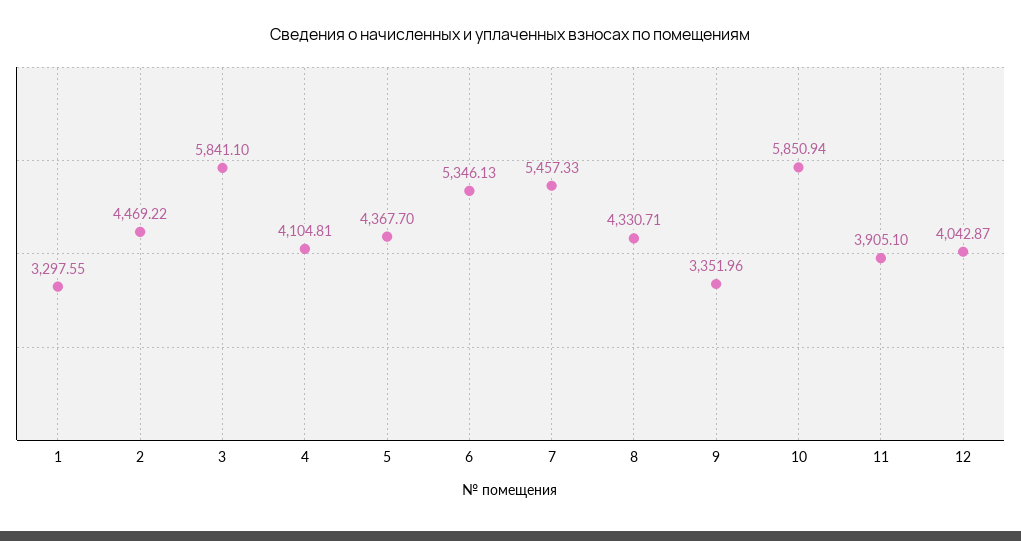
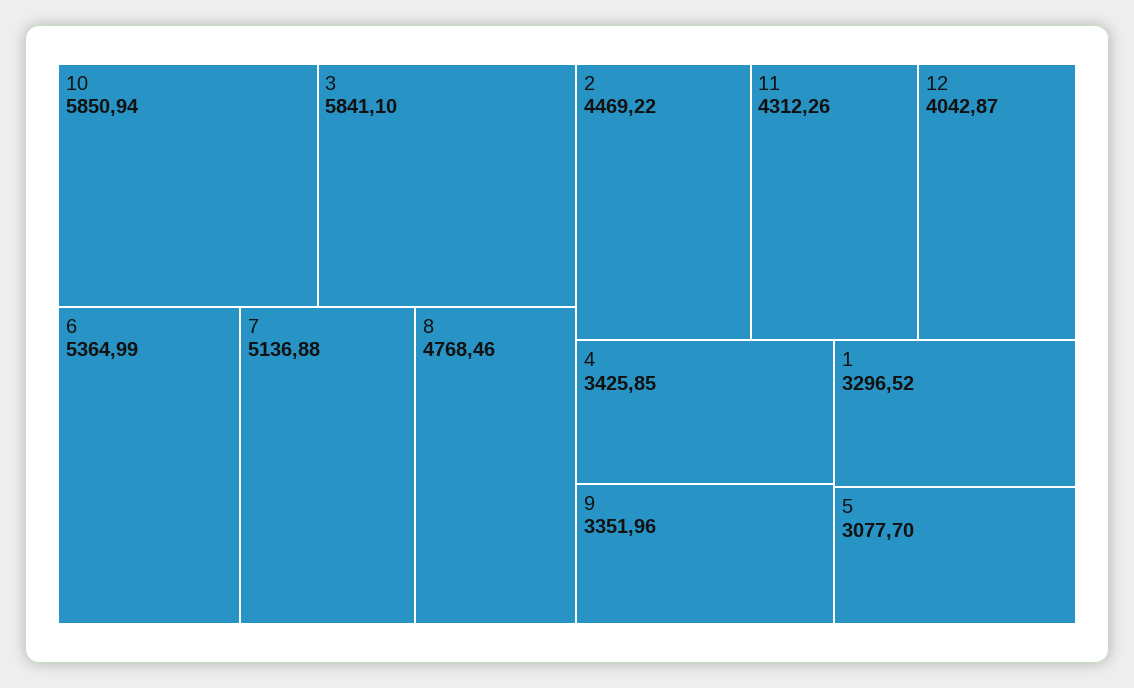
1: 3297.55 -> 3296.52
4: 4104.81 -> 3425.85
5: 4367.7 -> 3077.7
6: 5346.13 -> 5364.99
7: 5457.33 -> 5136.88
8: 4330.71 -> 4768.46
11: 3905.1 -> 4312.26

